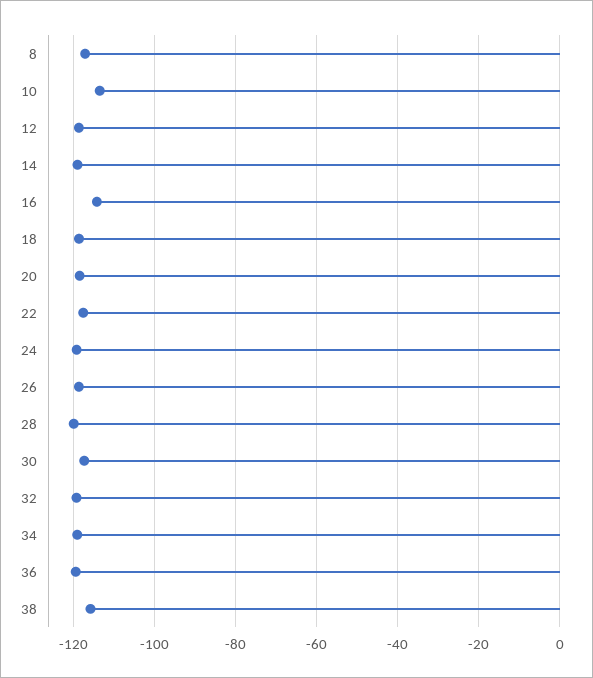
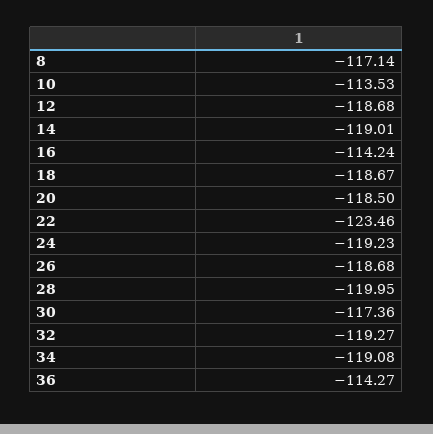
22: -118 -> -123.46
36: -120 -> -114.27
38: -116 -> none

